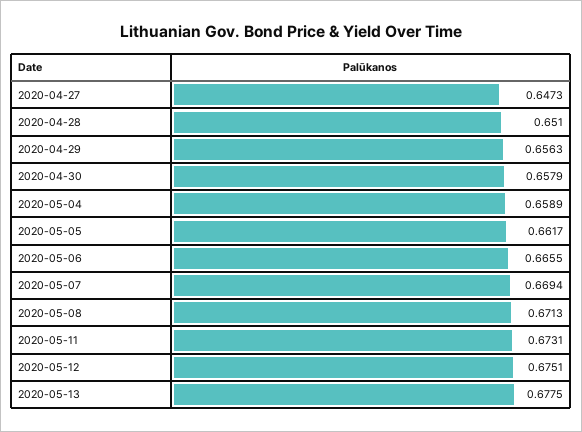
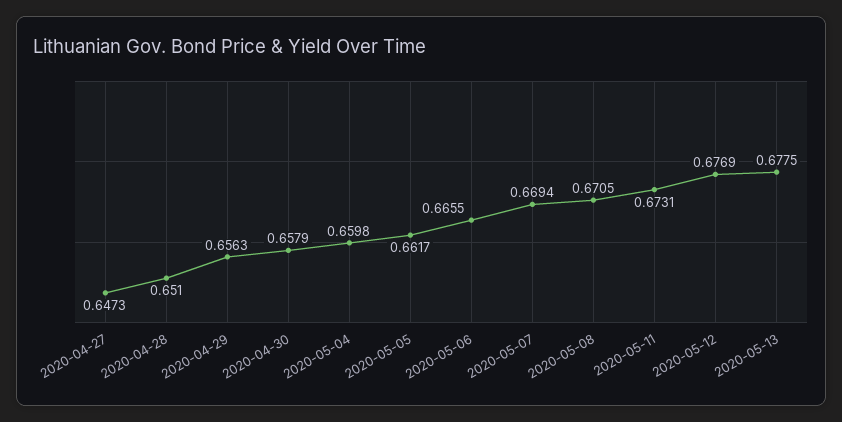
2020-05-04: 0.6589 -> 0.6598
2020-05-08: 0.6713 -> 0.6705
2020-05-12: 0.6751 -> 0.6769

